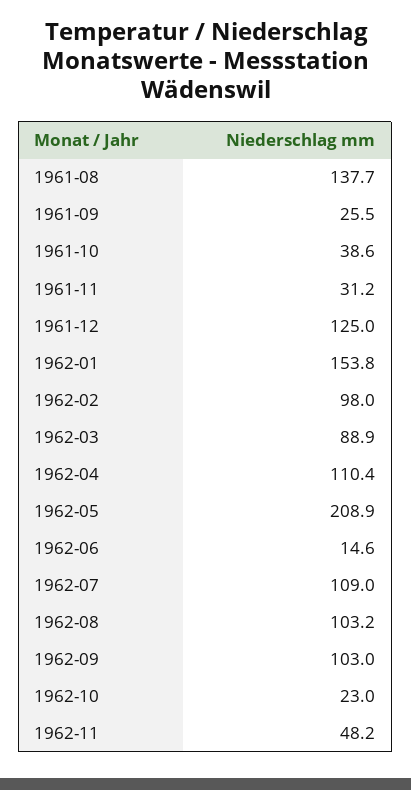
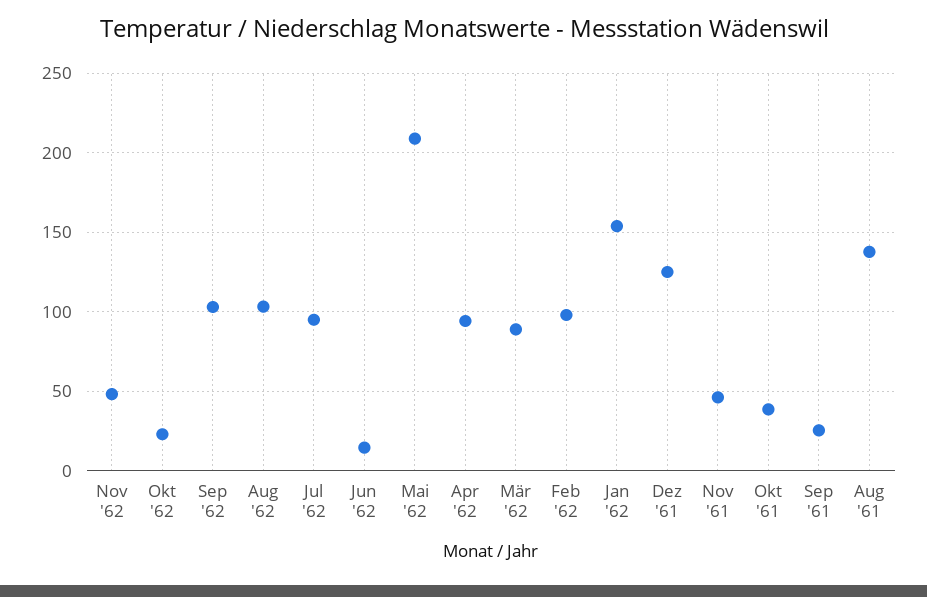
1961-11: 31.2 -> 45
1962-04: 110.4 -> 95
1962-07: 109 -> 95

